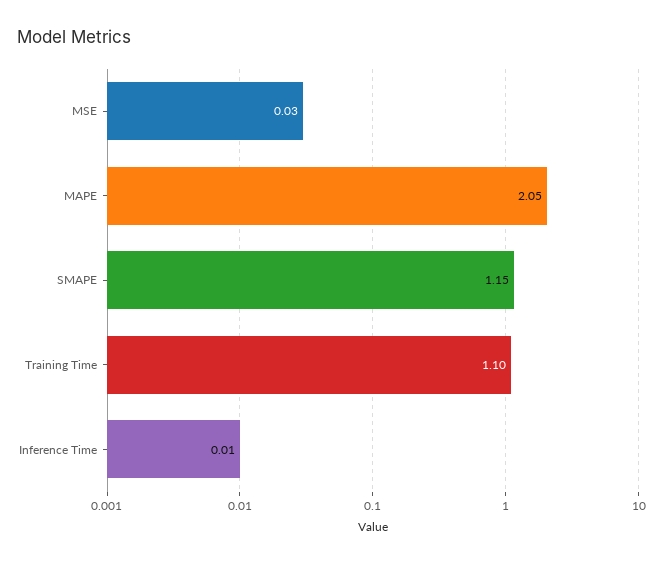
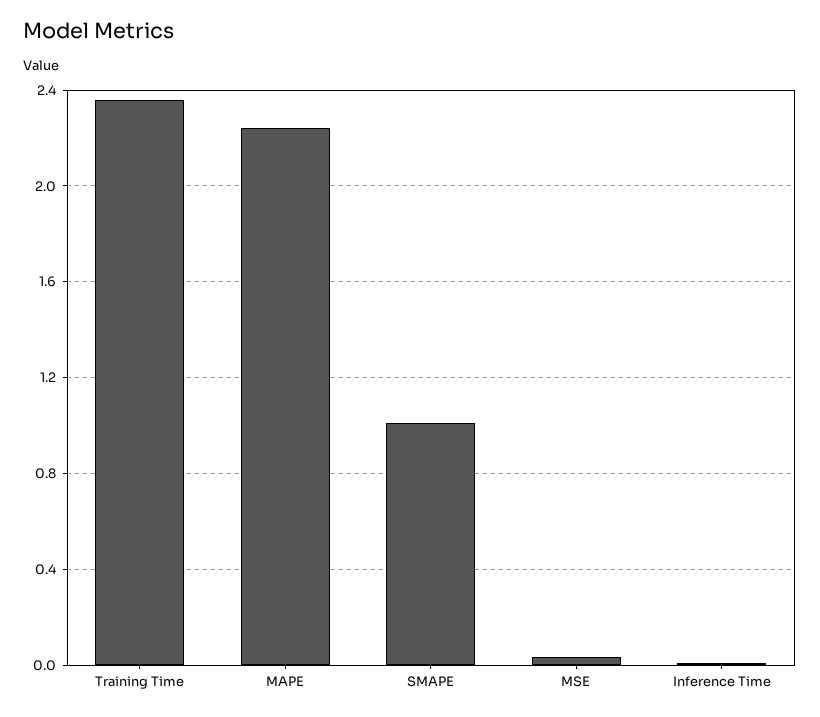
MAPE: 2.05 -> 2.25
SMAPE: 1.15 -> 1
Training Time: 1.1 -> 2.35

